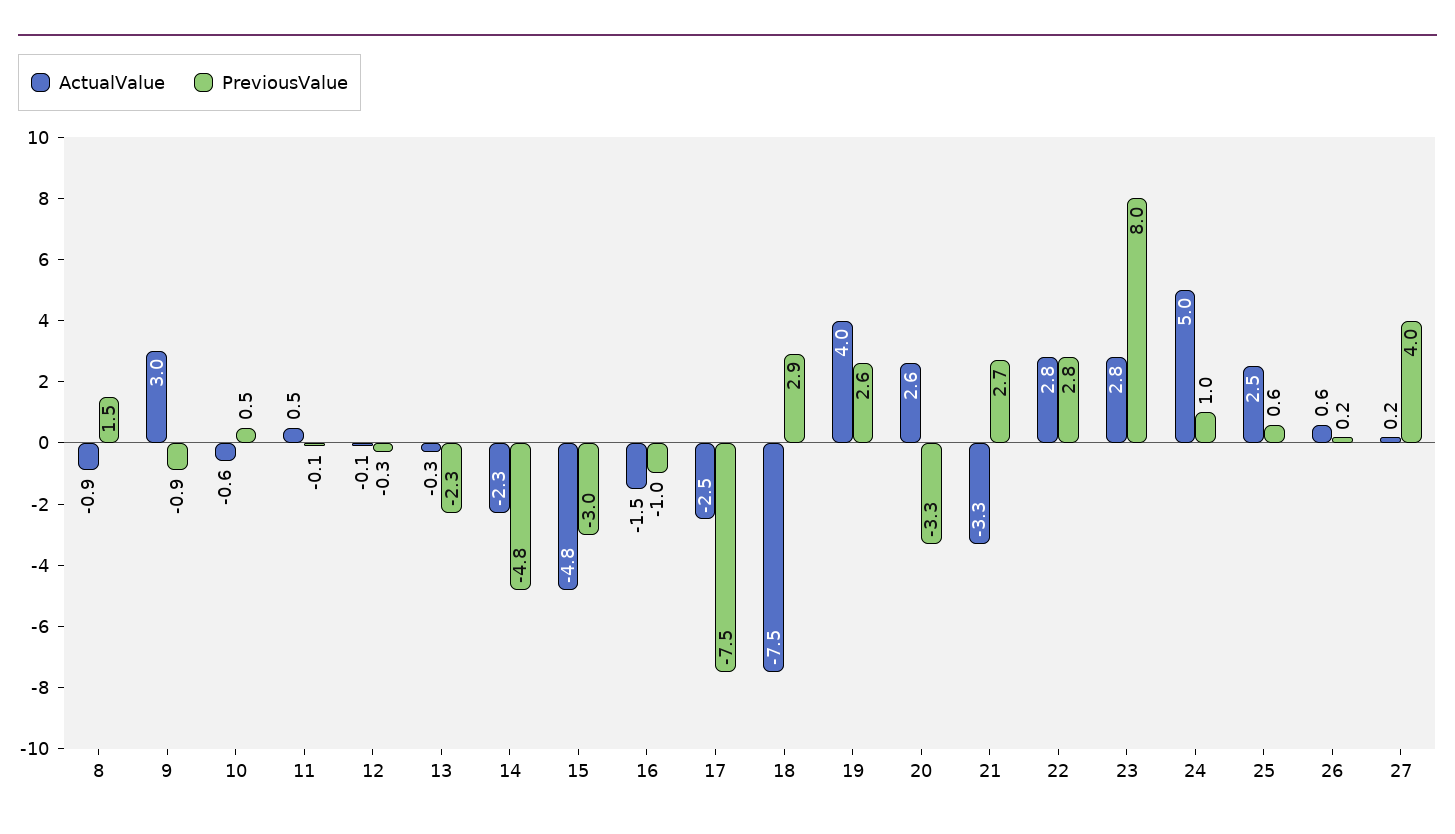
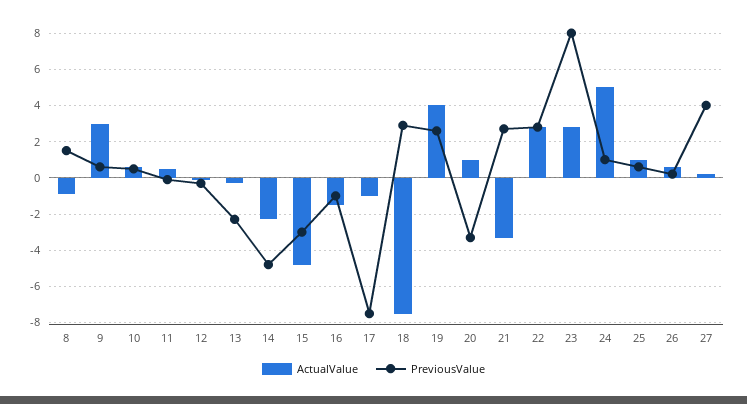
PreviousValue, 9: -0.9 -> 0.5
ActualValue, 10: -0.6 -> 0.5
ActualValue, 17: -2.5 -> -1
ActualValue, 20: 2.6 -> 1
ActualValue, 25: 2.5 -> 1

